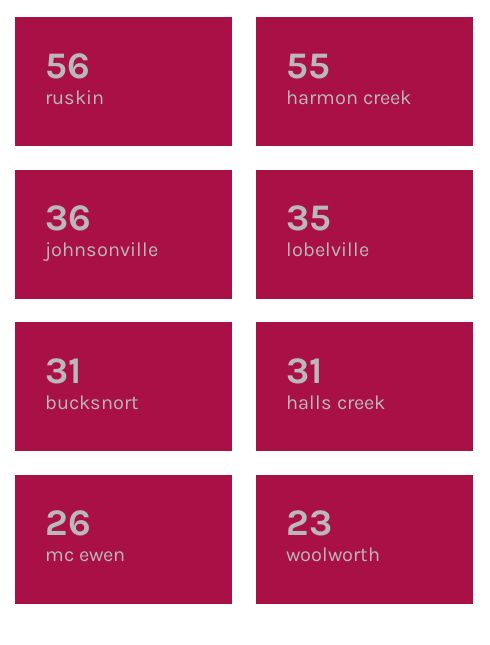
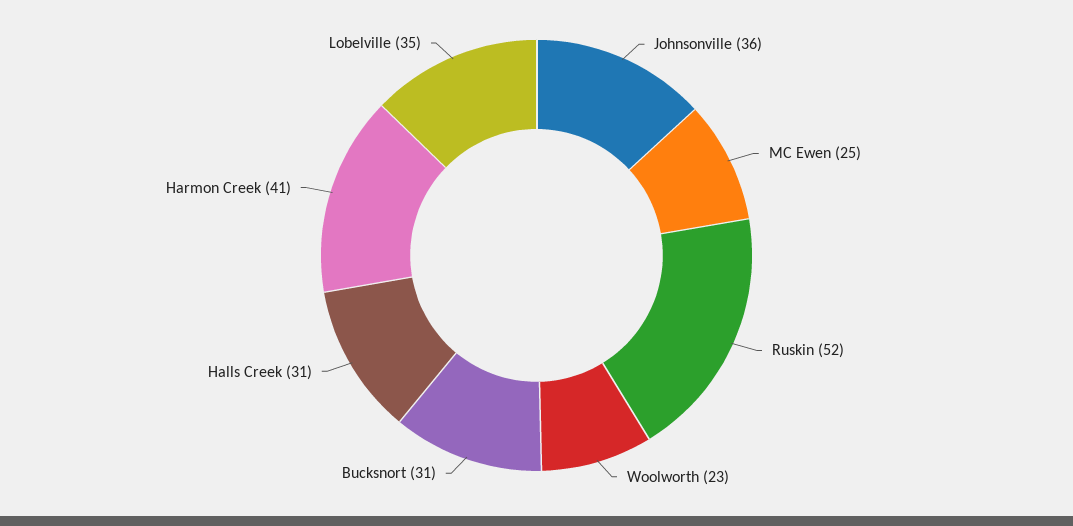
ruskin: 56 -> 52
harmon creek: 55 -> 41
mc ewen: 26 -> 25

